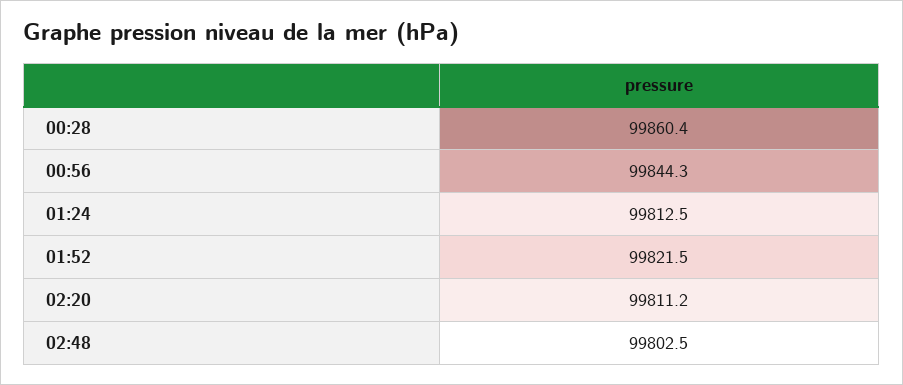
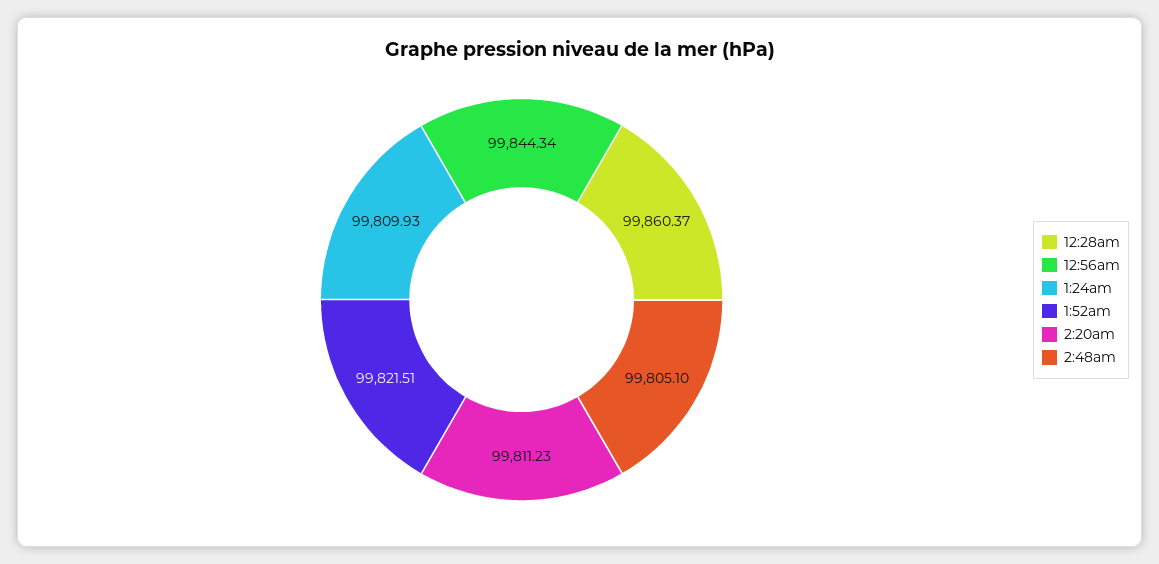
01:24: 99812.5 -> 99809.93
02:48: 99802.5 -> 99805.1

